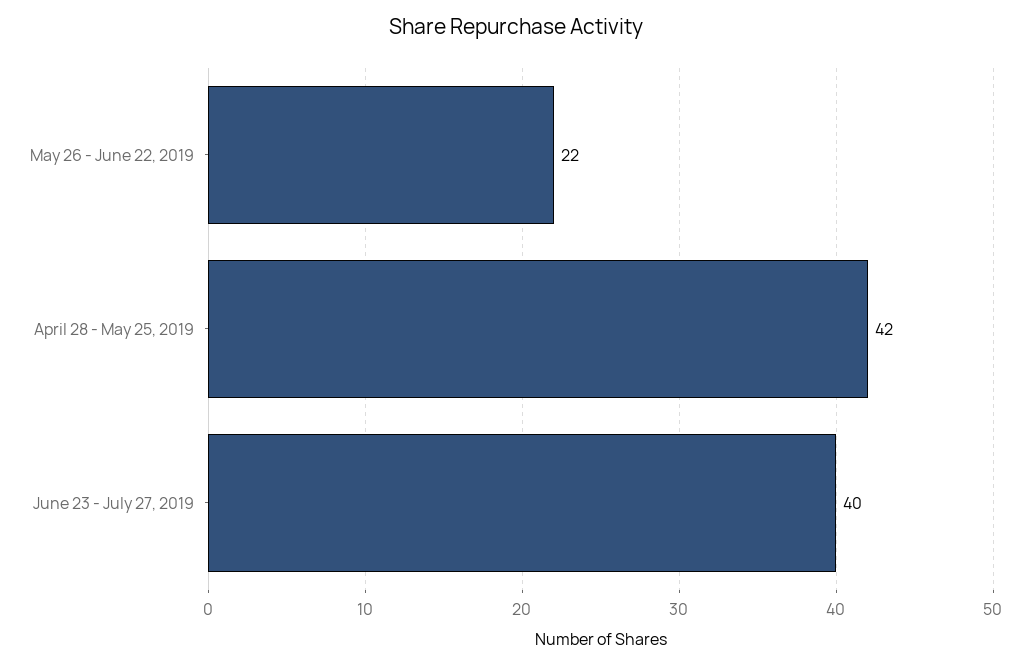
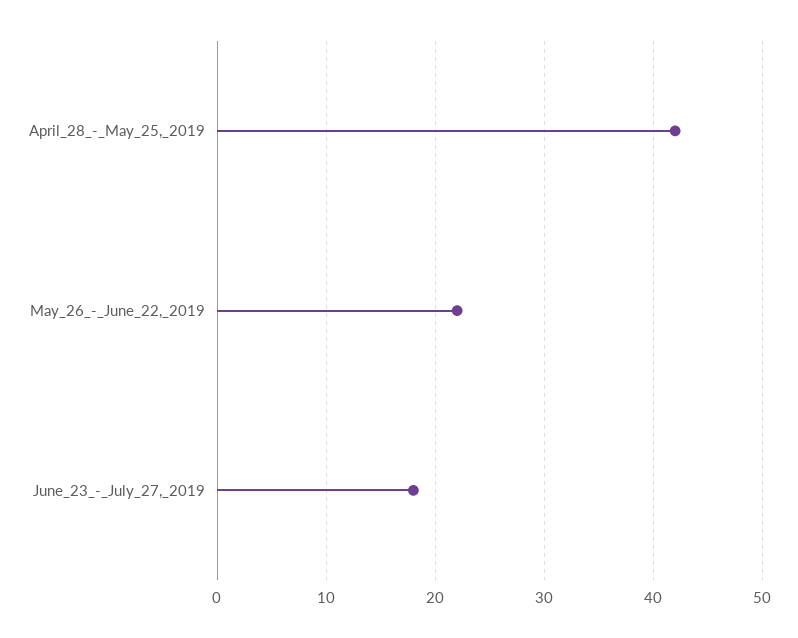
June 23 - July 27, 2019: 40 -> 18

